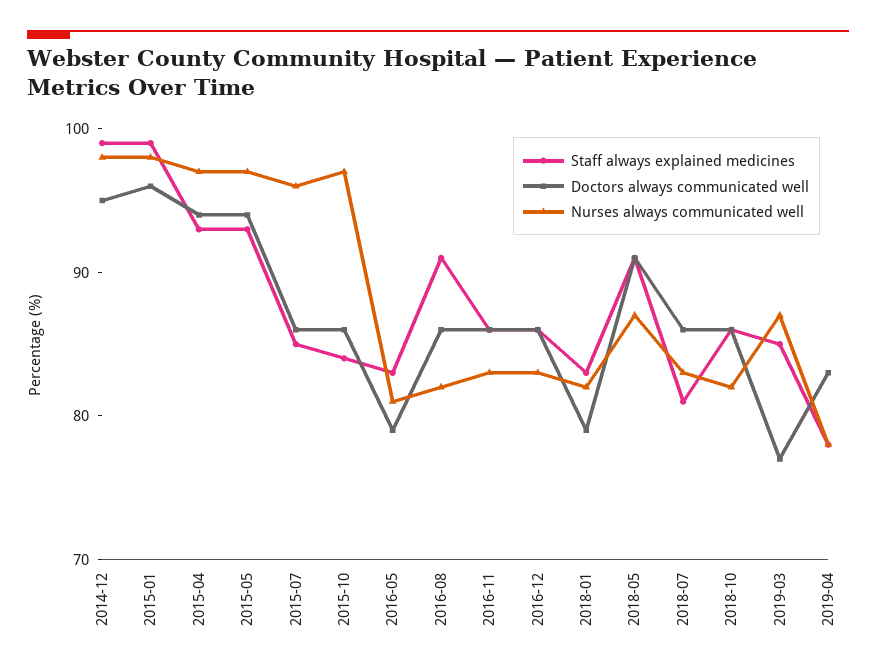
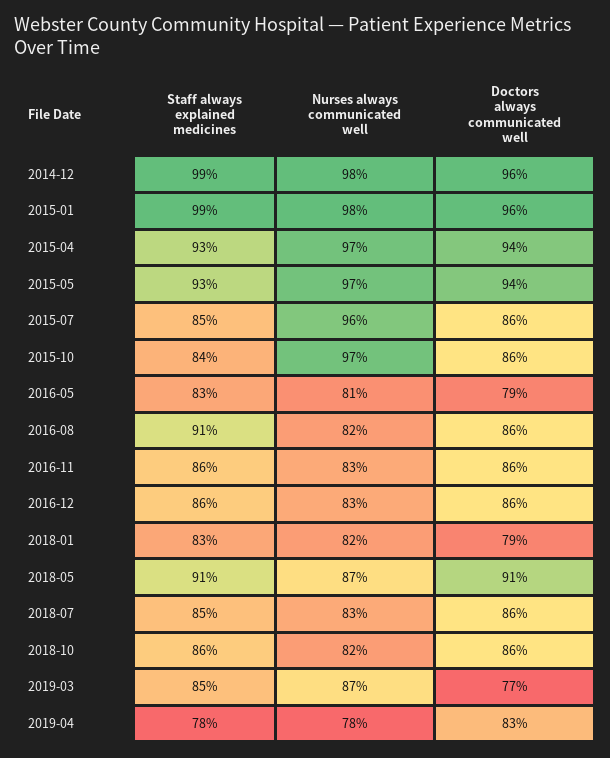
Doctors always communicated well, 2014-12: 95 -> 96
Staff always explained medicines, 2018-07: 81 -> 85

